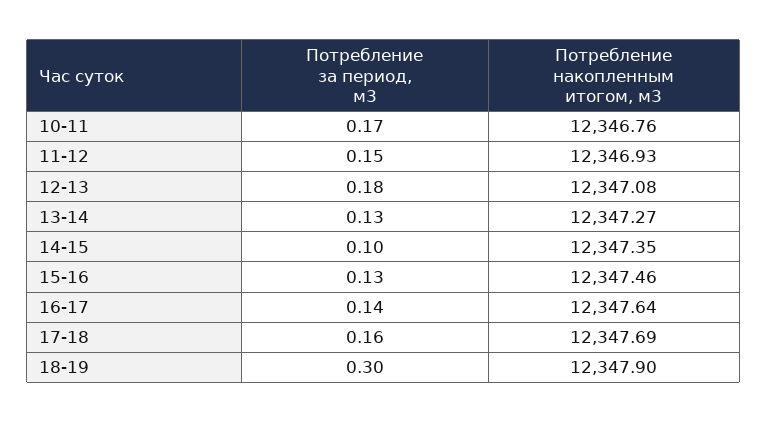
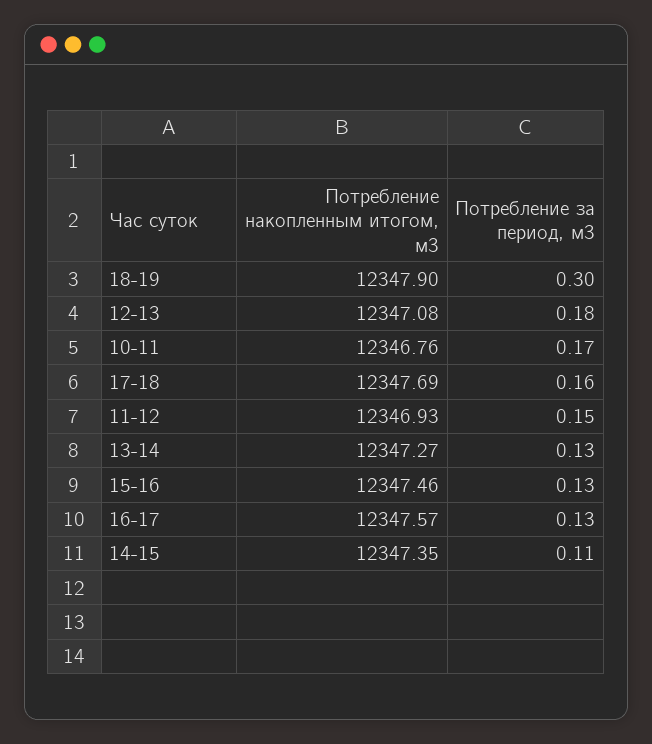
Потребление за период, м3, 14-15: 0.1 -> 0.11
Потребление за период, м3, 16-17: 0.14 -> 0.13
Потребление накопленным итогом, м3, 16-17: 12347.64 -> 12347.57

